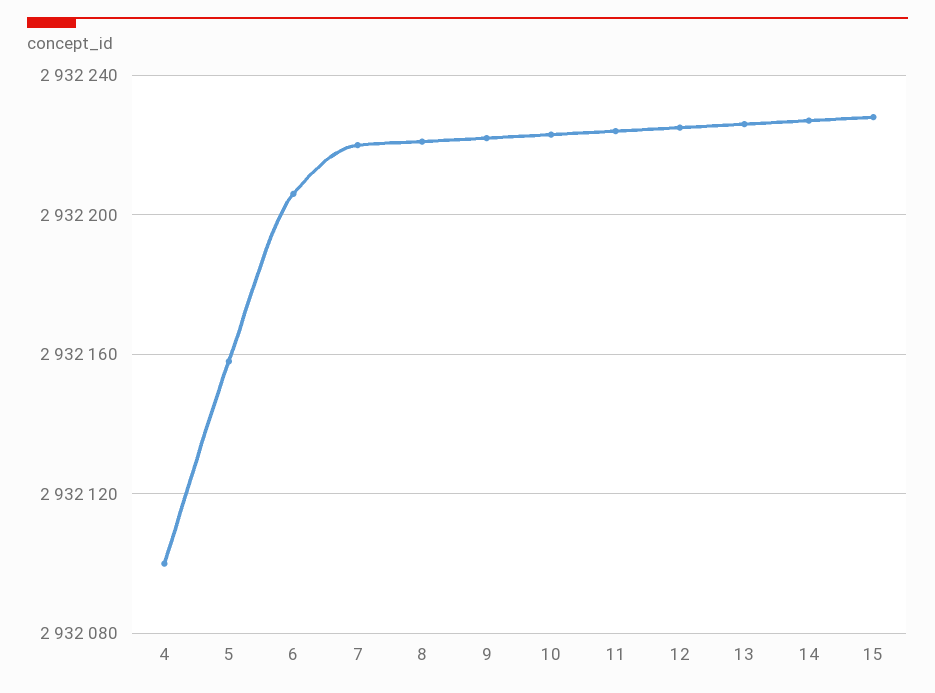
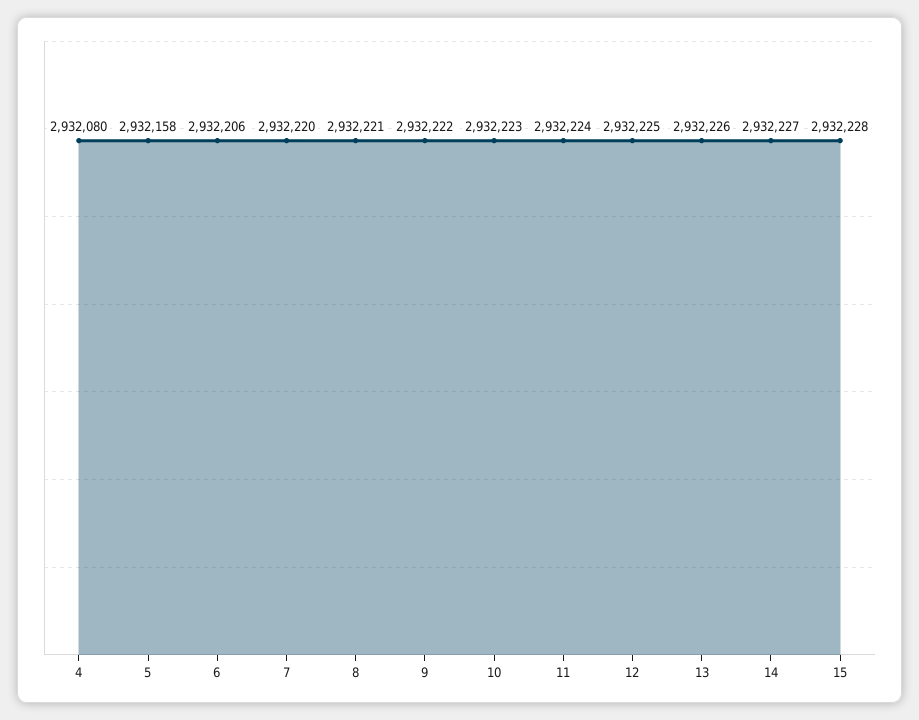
4: 2932100 -> 2932080

